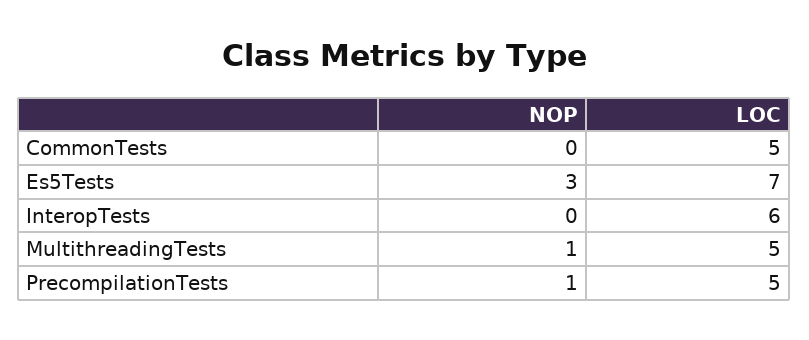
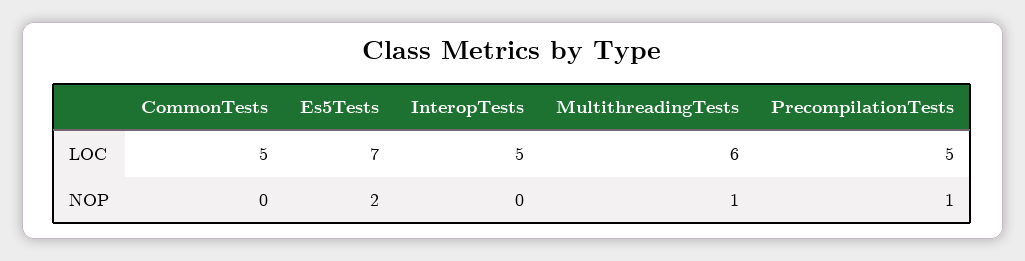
NOP, Es5Tests: 3 -> 2
LOC, InteropTests: 6 -> 5
LOC, MultithreadingTests: 5 -> 6

